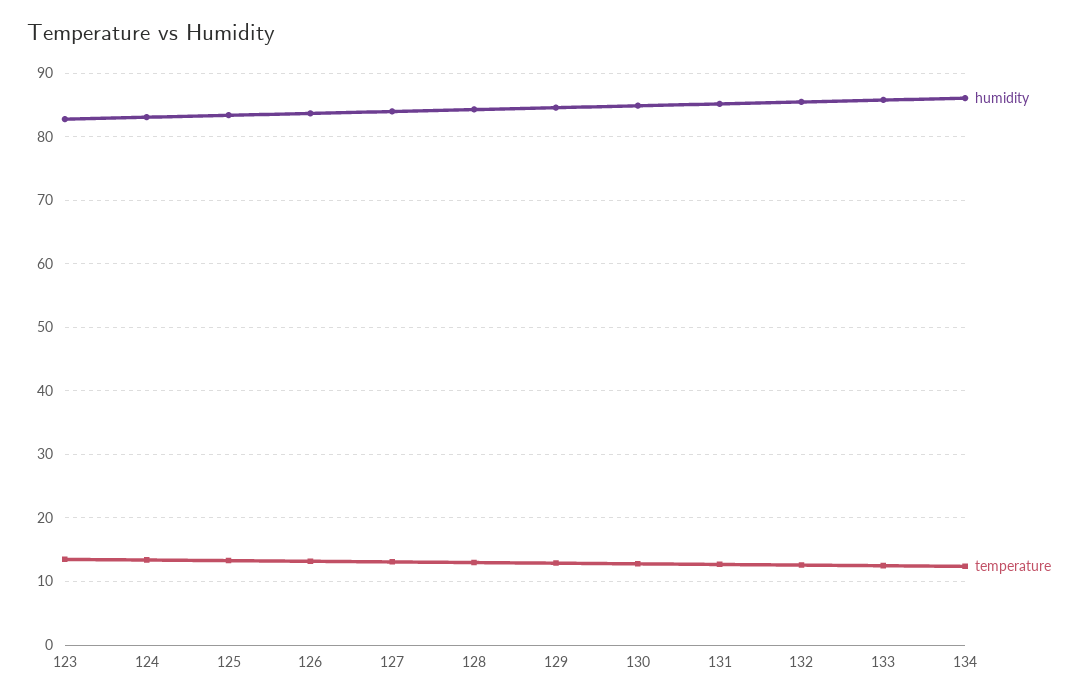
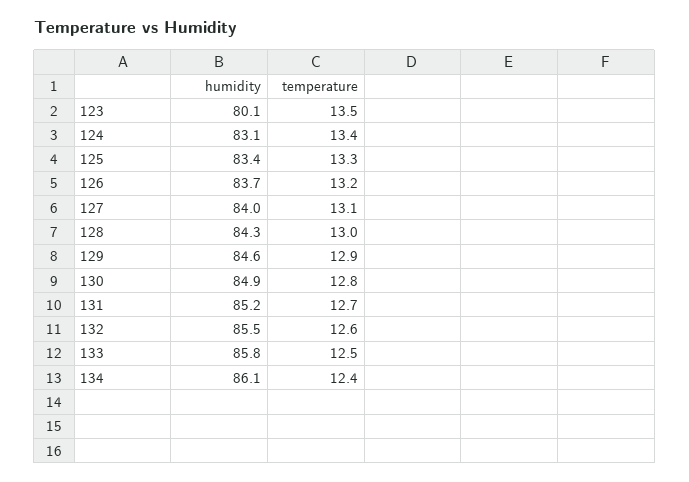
humidity, 123: 83 -> 80.1

